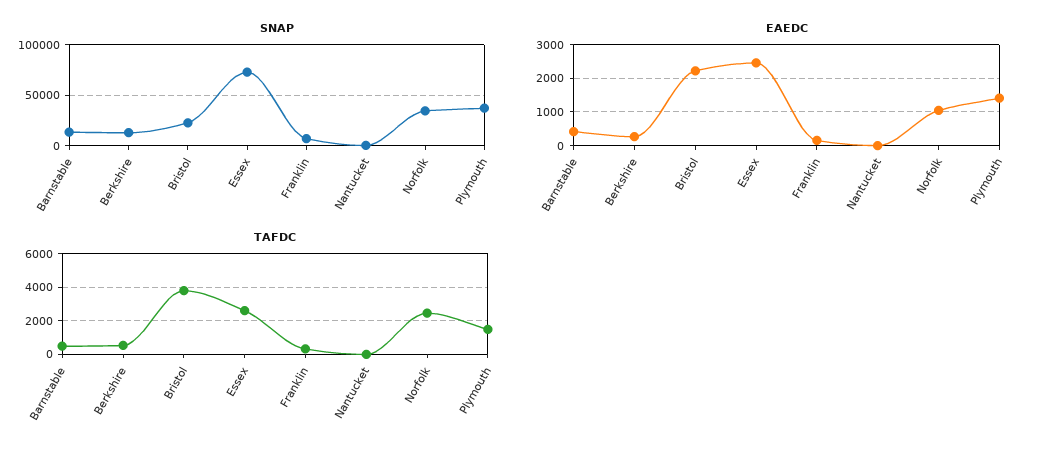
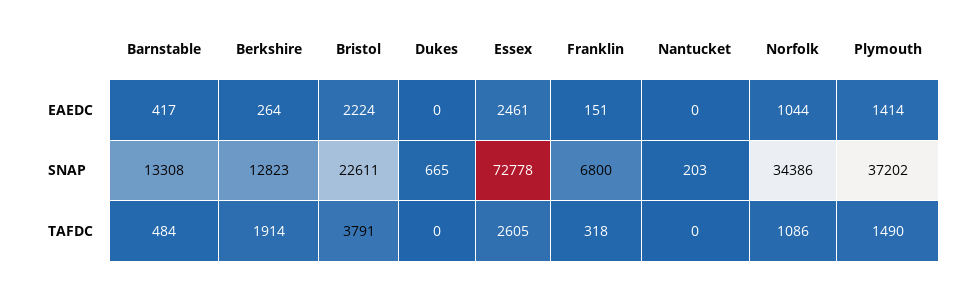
TAFDC, Berkshire: 500 -> 1914
TAFDC, Norfolk: 2500 -> 1086
EAEDC, Dukes: none -> 0
SNAP, Dukes: none -> 665
TAFDC, Dukes: none -> 0

